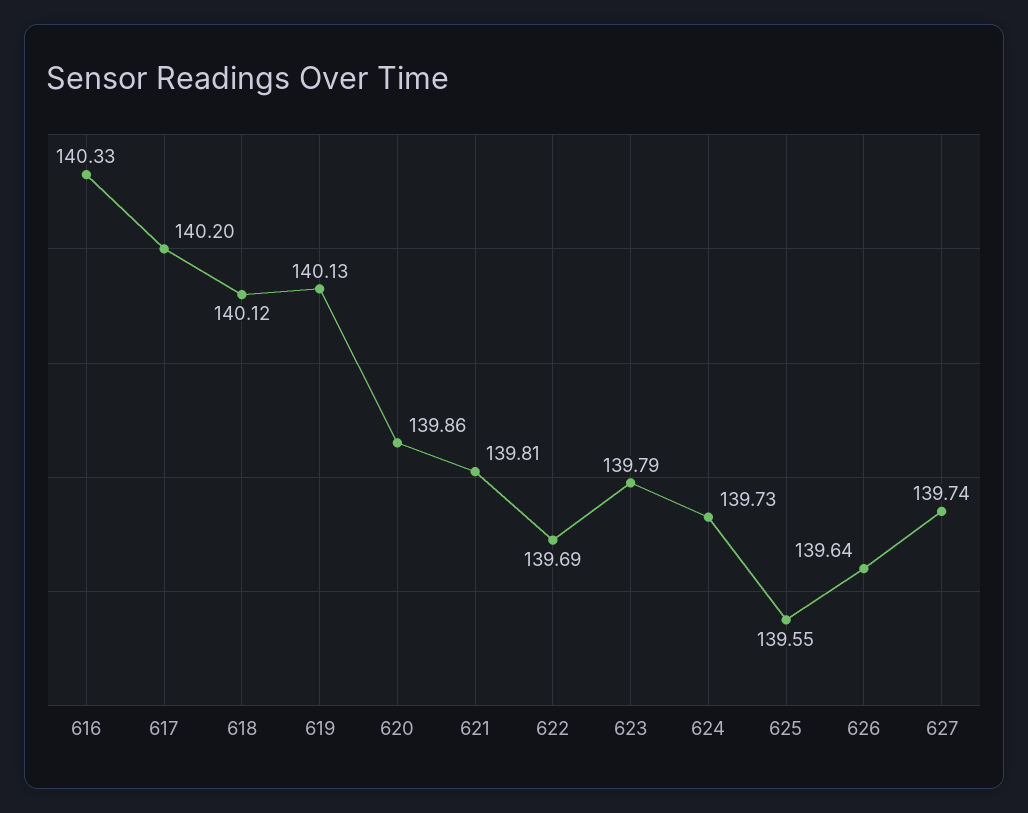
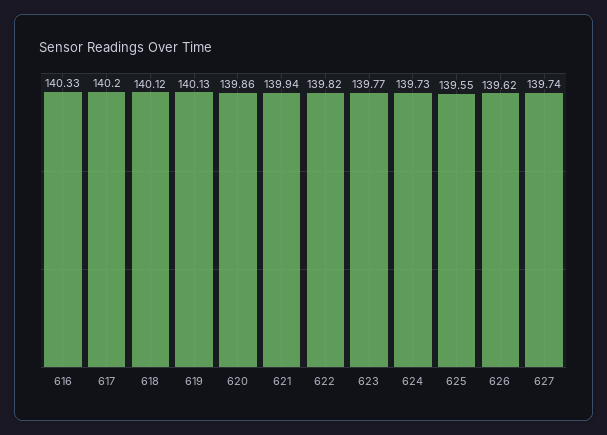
621: 139.81 -> 139.94
622: 139.69 -> 139.82
623: 139.79 -> 139.77
626: 139.64 -> 139.62

